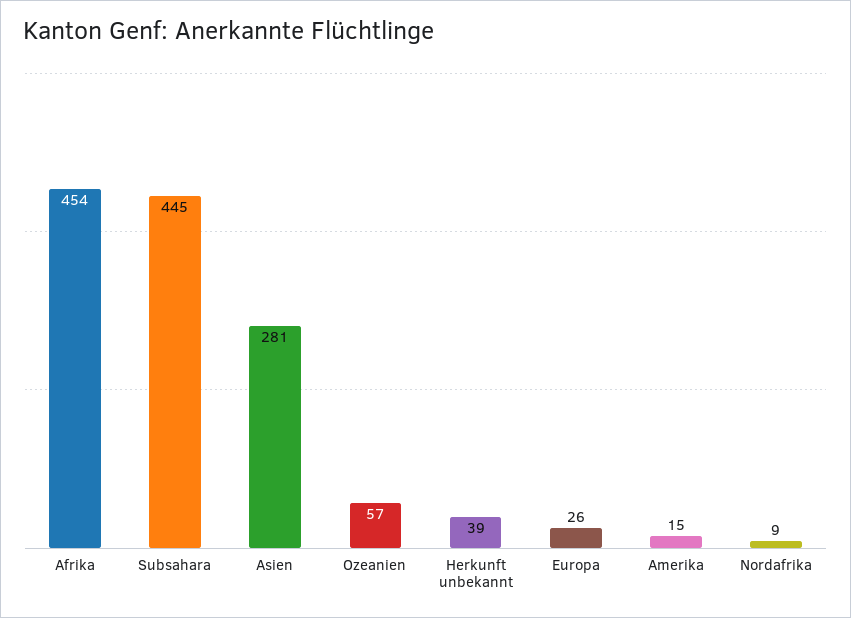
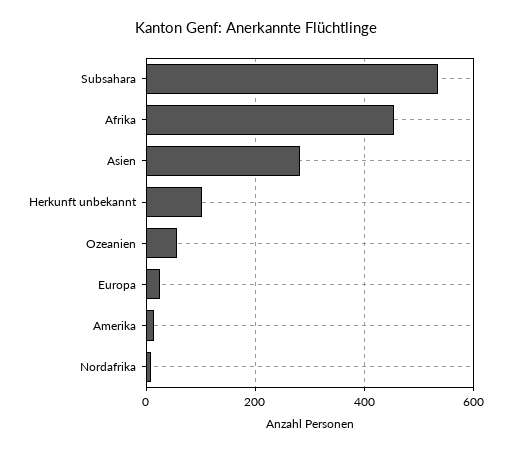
Subsahara: 445 -> 540
Herkunft unbekannt: 39 -> 100

